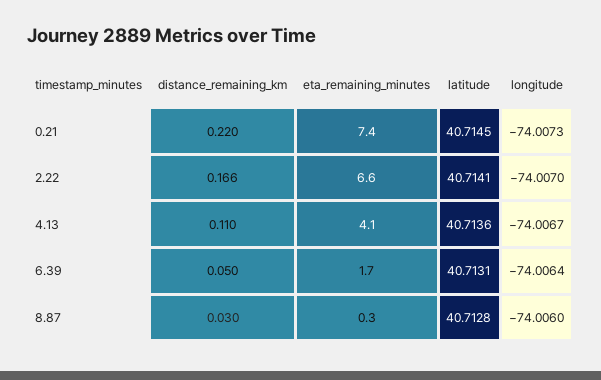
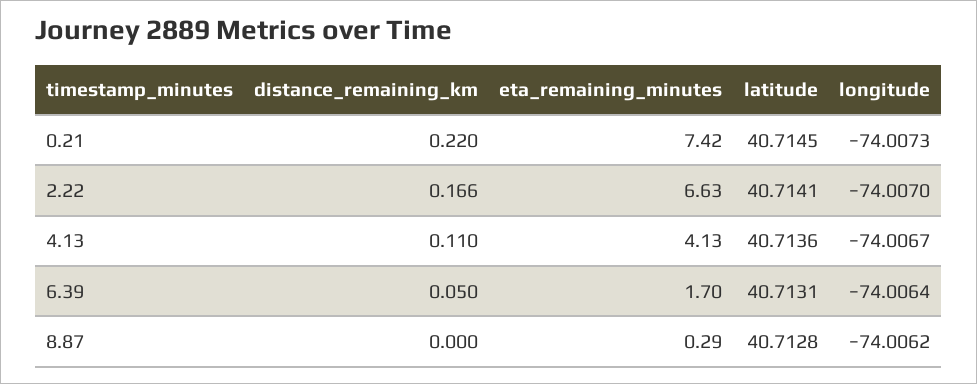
distance_remaining_km, 8.87: 0.03 -> 0
longitude, 8.87: -74.006 -> -74.0062

